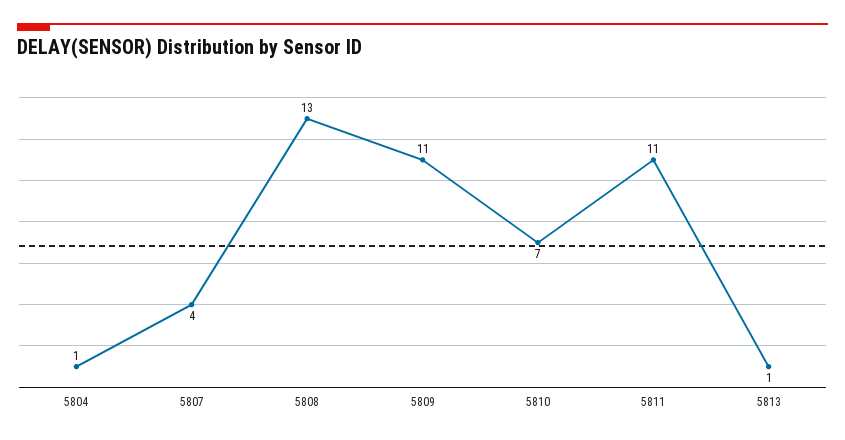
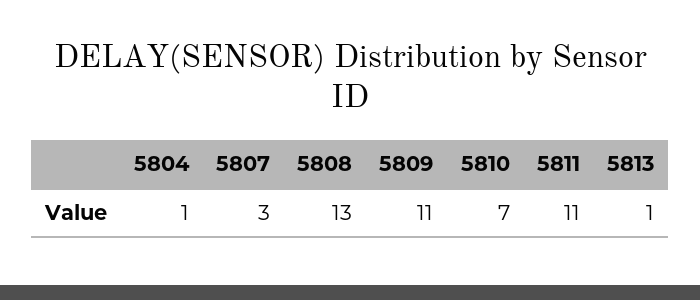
5807: 4 -> 3

